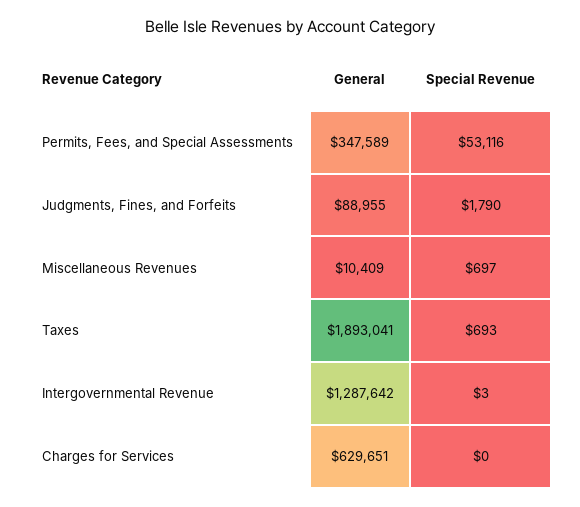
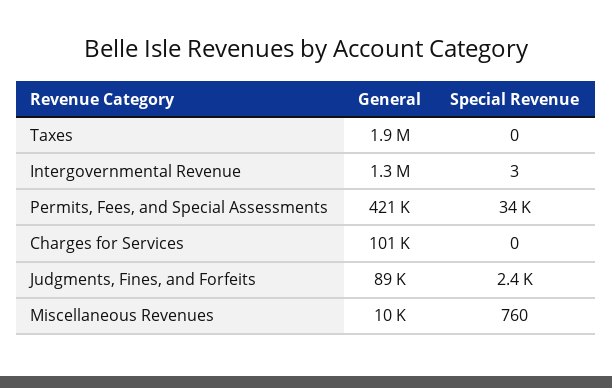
General, Permits, Fees, and Special Assessments: 347589 -> 421000
Special Revenue, Permits, Fees, and Special Assessments: 53116 -> 34000
Special Revenue, Judgments, Fines, and Forfeits: 1790 -> 2400
Special Revenue, Miscellaneous Revenues: 697 -> 760
Special Revenue, Taxes: 693 -> 0
General, Charges for Services: 629651 -> 101000

